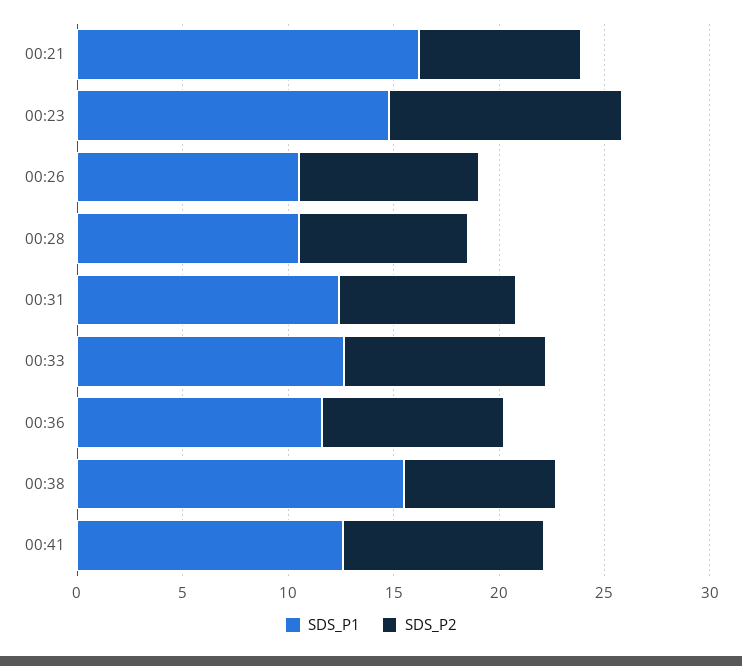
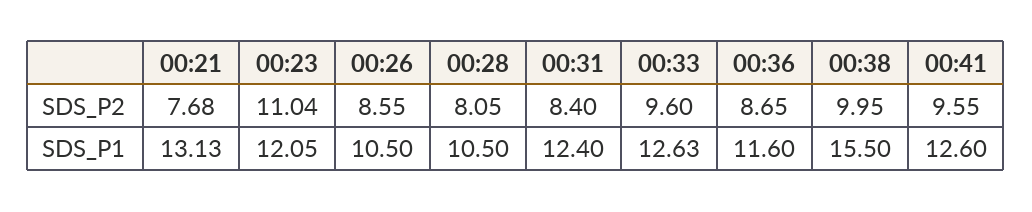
SDS_P1, 00:21: 16 -> 13.13
SDS_P1, 00:23: 15 -> 12.05
SDS_P2, 00:38: 7 -> 9.95

